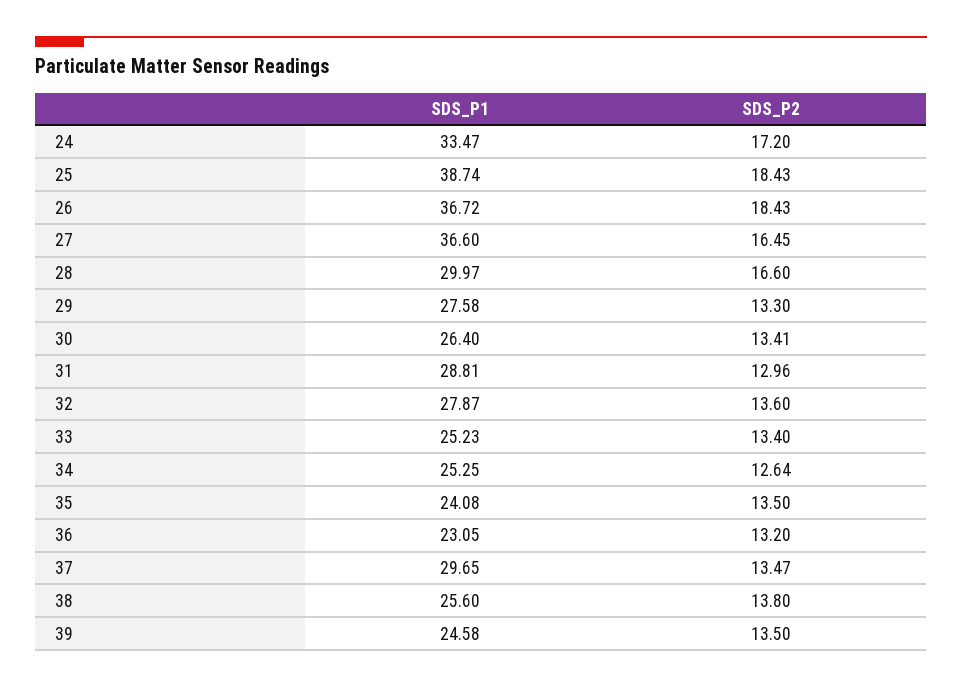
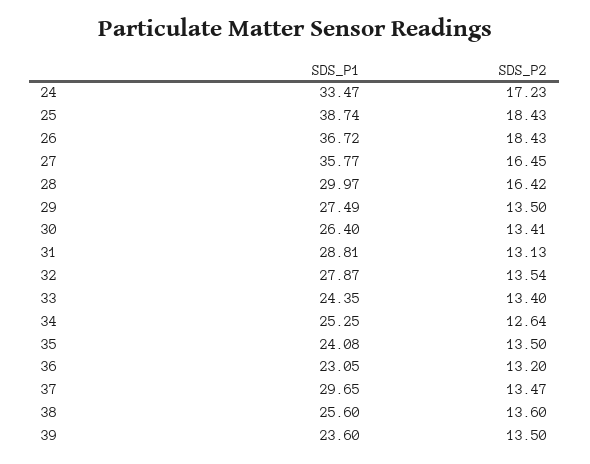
SDS_P2, 24: 17.2 -> 17.23
SDS_P1, 27: 36.6 -> 35.77
SDS_P2, 28: 16.6 -> 16.42
SDS_P1, 29: 27.58 -> 27.49
SDS_P2, 29: 13.3 -> 13.5
SDS_P2, 31: 12.96 -> 13.13
SDS_P2, 32: 13.6 -> 13.54
SDS_P1, 33: 25.23 -> 24.35
SDS_P2, 38: 13.8 -> 13.6
SDS_P1, 39: 24.58 -> 23.6

